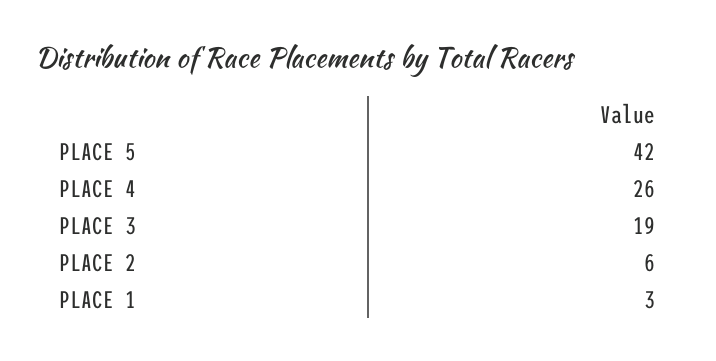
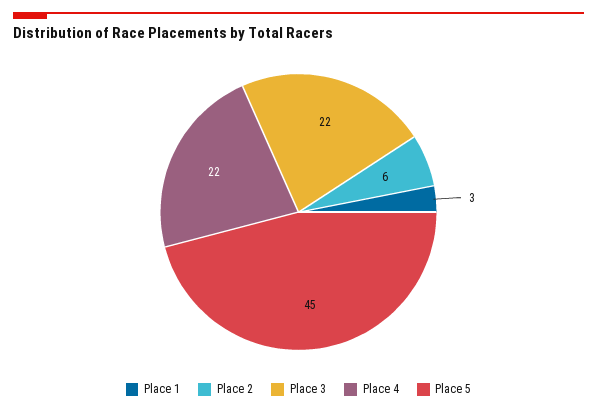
PLACE 5: 42 -> 45
PLACE 4: 26 -> 22
PLACE 3: 19 -> 22

